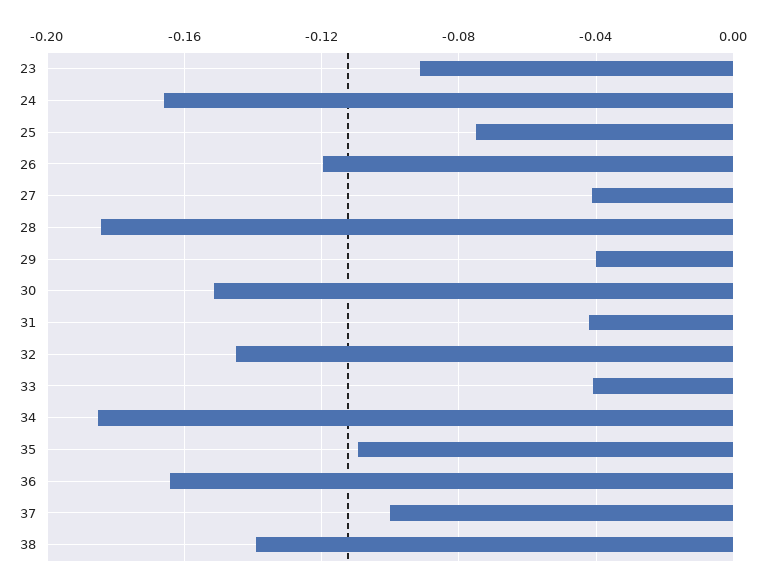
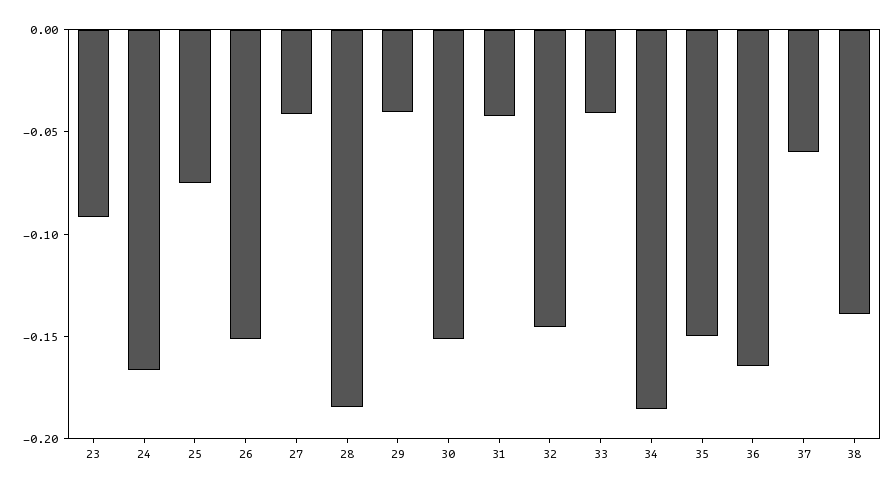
26: -0.12 -> -0.15
35: -0.11 -> -0.15
37: -0.1 -> -0.06

